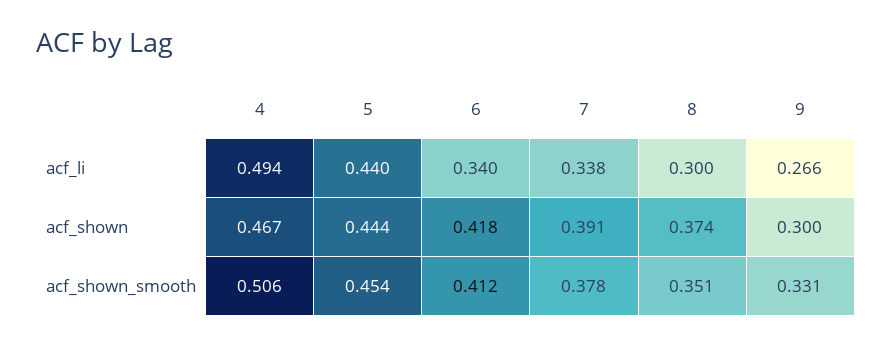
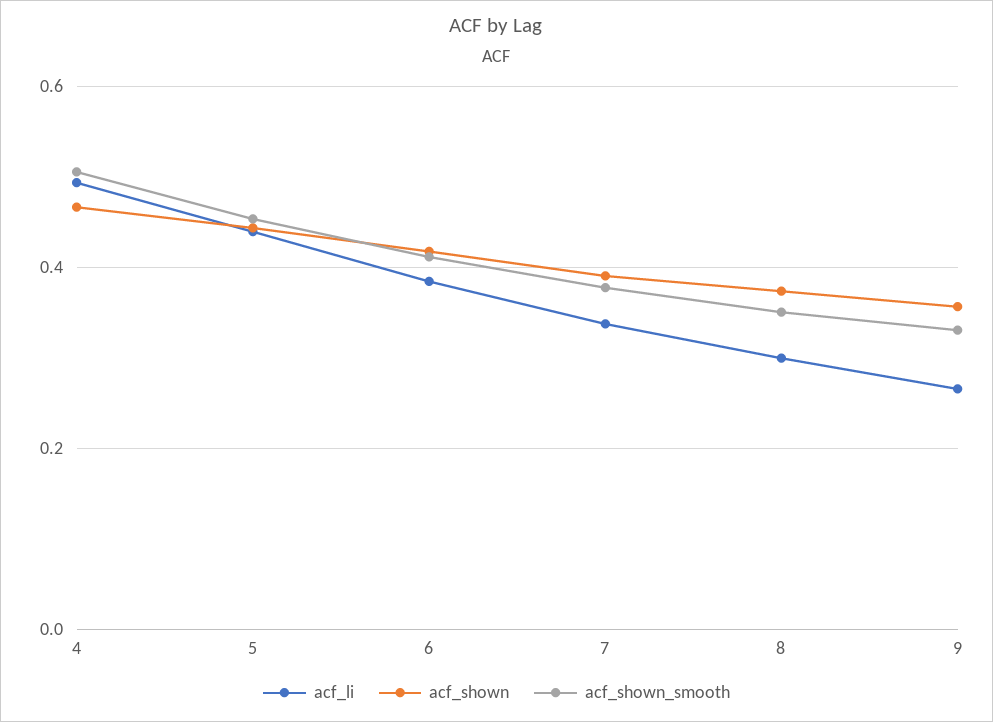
acf_li, 6: 0.34 -> 0.38
acf_shown, 9: 0.3 -> 0.36

